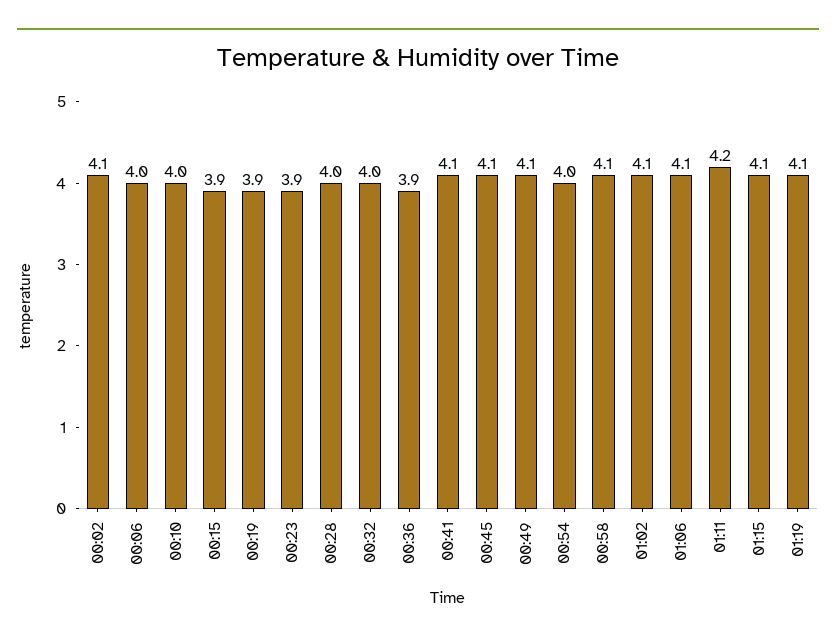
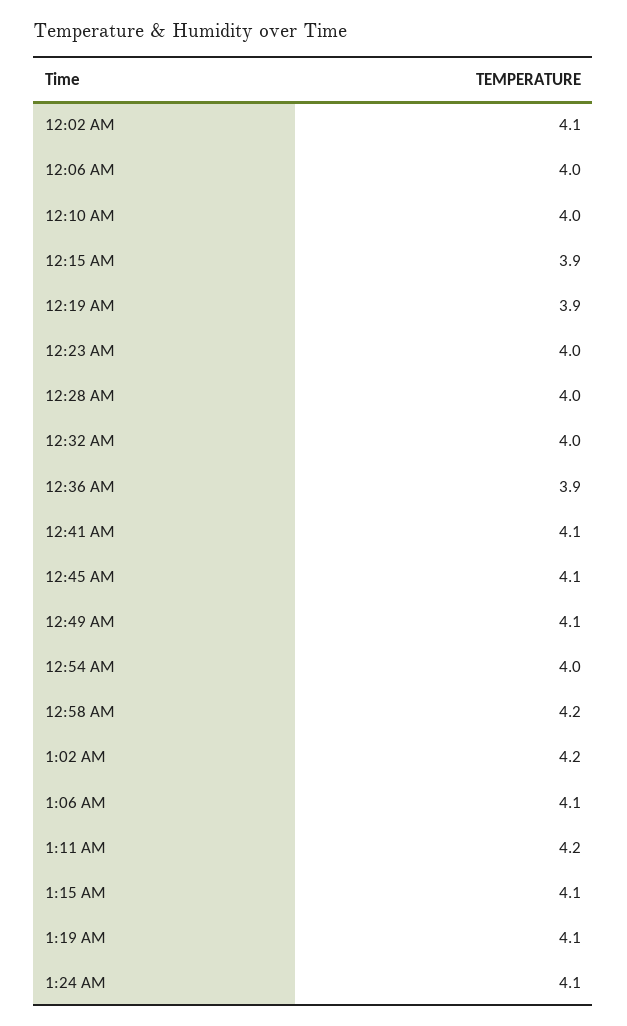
00:23: 3.9 -> 4
00:58: 4.1 -> 4.2
01:02: 4.1 -> 4.2
1:24 AM: none -> 4.1

